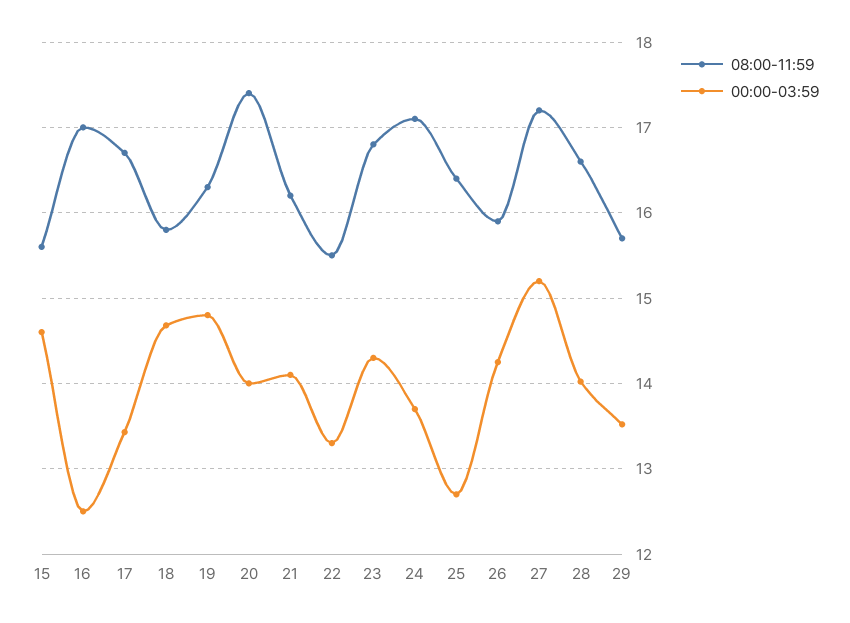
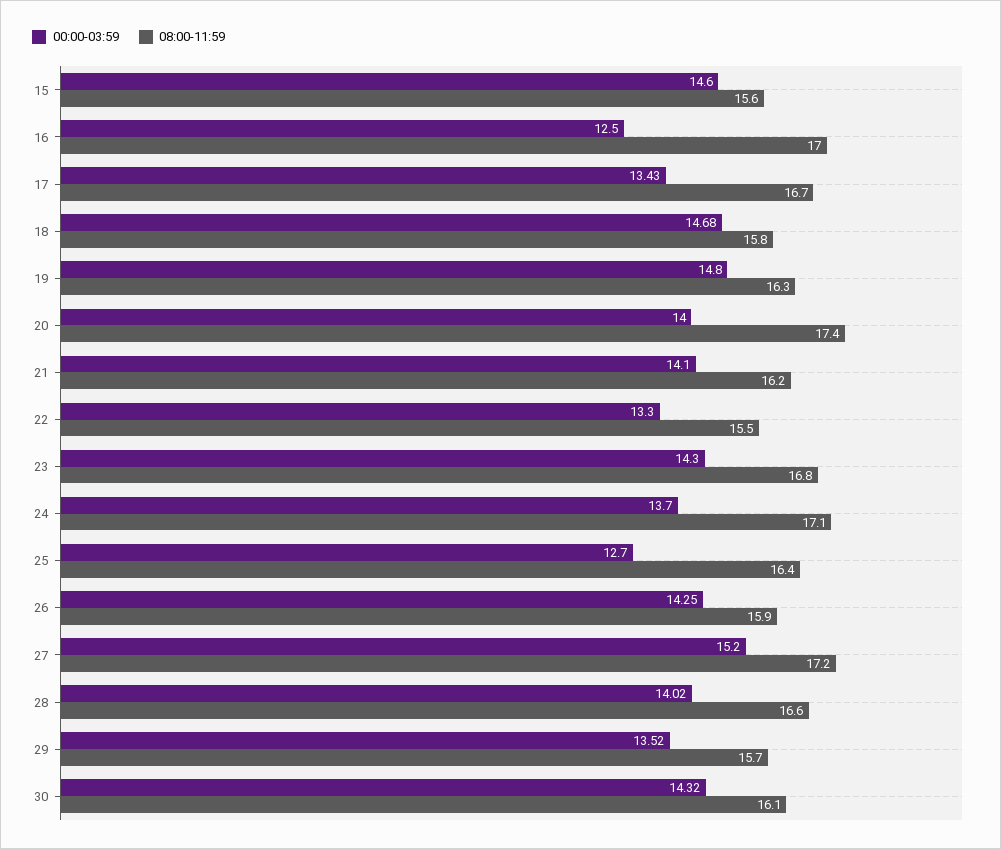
00:00-03:59, 30: none -> 14.32
08:00-11:59, 30: none -> 16.1

